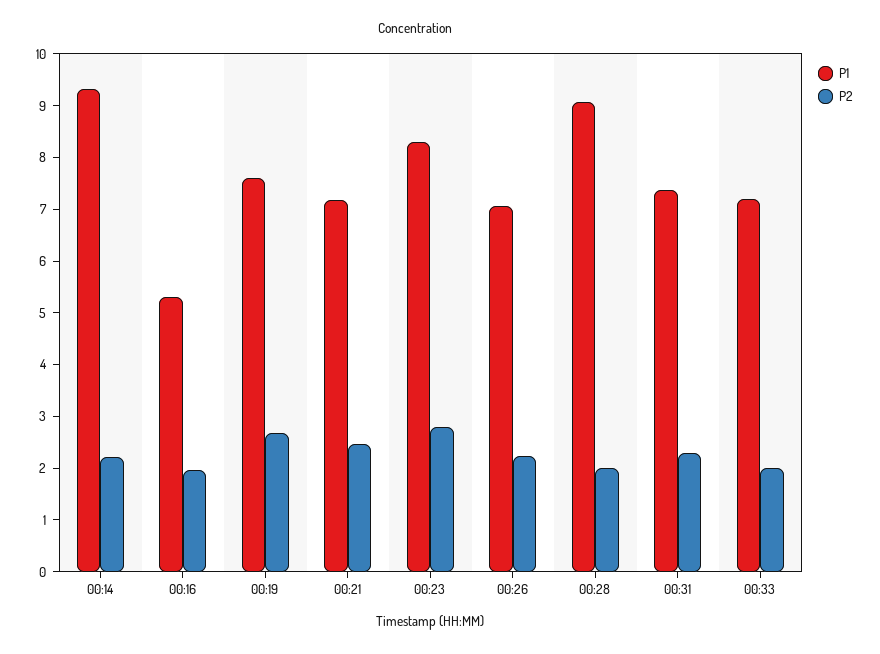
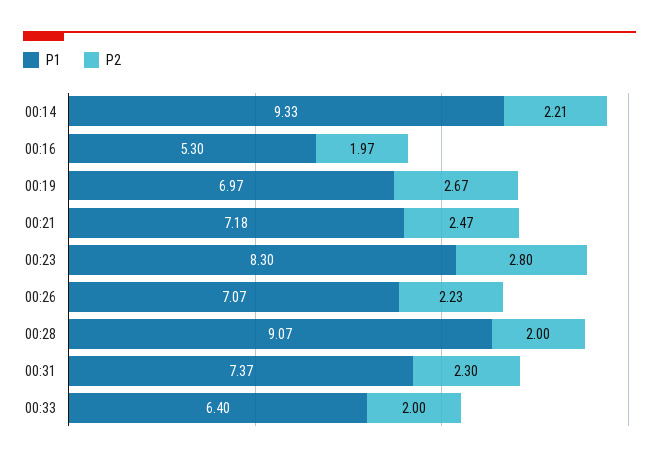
P1, 00:19: 7.6 -> 6.97
P1, 00:33: 7.2 -> 6.4

